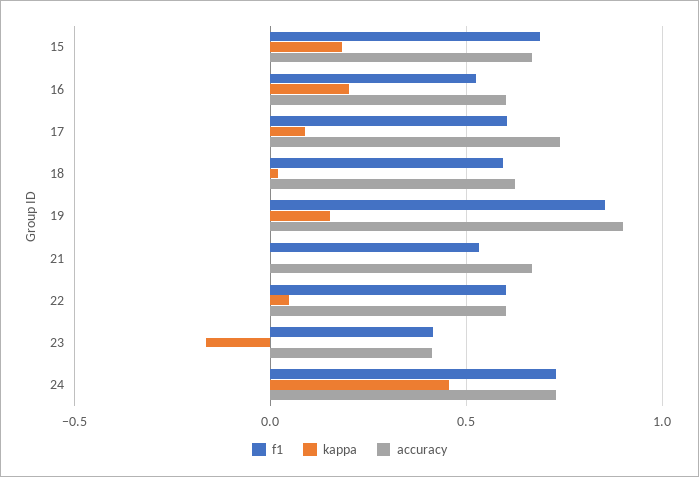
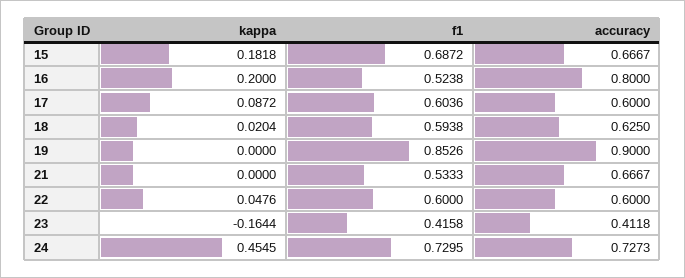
accuracy, 16: 0.6 -> 0.8
accuracy, 17: 0.75 -> 0.6
kappa, 19: 0.15 -> 0

